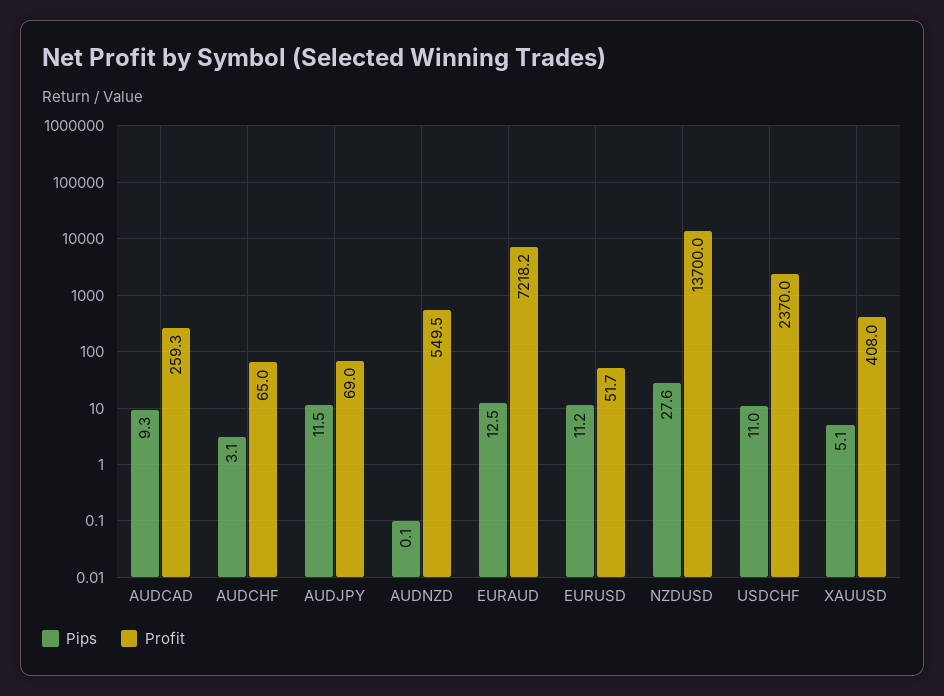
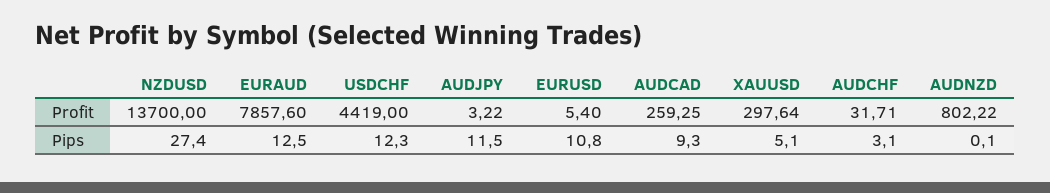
Profit, AUDCHF: 65 -> 31.71
Profit, AUDJPY: 69 -> 3.22
Profit, AUDNZD: 549.5 -> 802.22
Profit, EURAUD: 7218.2 -> 7857.6
Pips, EURUSD: 11.2 -> 10.8
Profit, EURUSD: 51.7 -> 5.4
Pips, NZDUSD: 27.6 -> 27.4
Pips, USDCHF: 11 -> 12.3
Profit, USDCHF: 2370 -> 4419
Profit, XAUUSD: 408 -> 297.64

